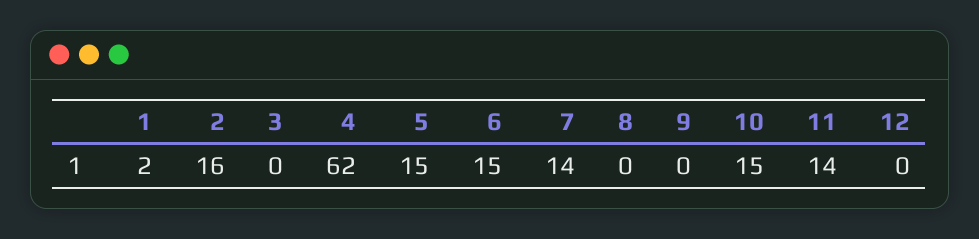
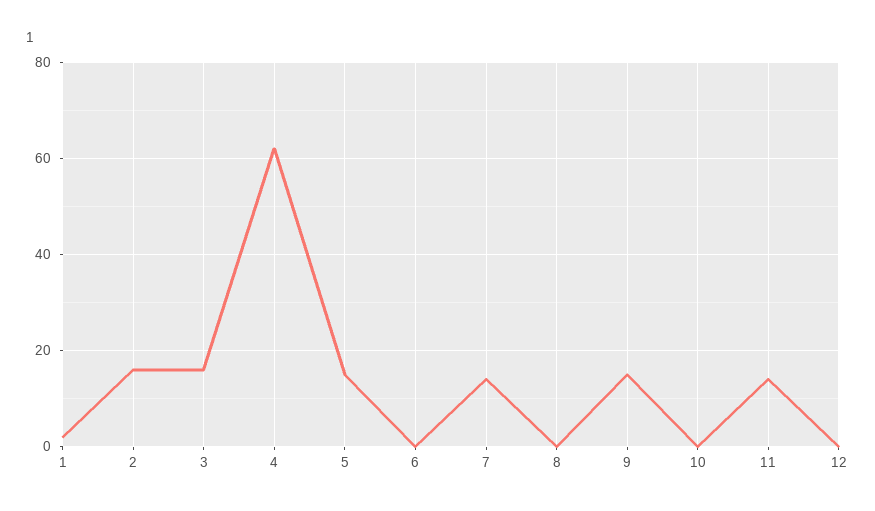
3: 0 -> 15
6: 15 -> 0
9: 0 -> 15
10: 15 -> 0

